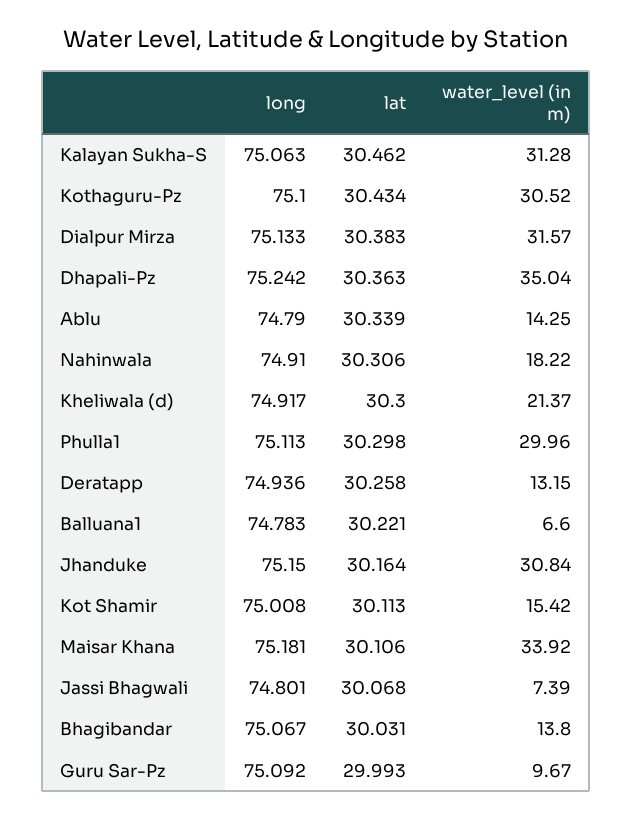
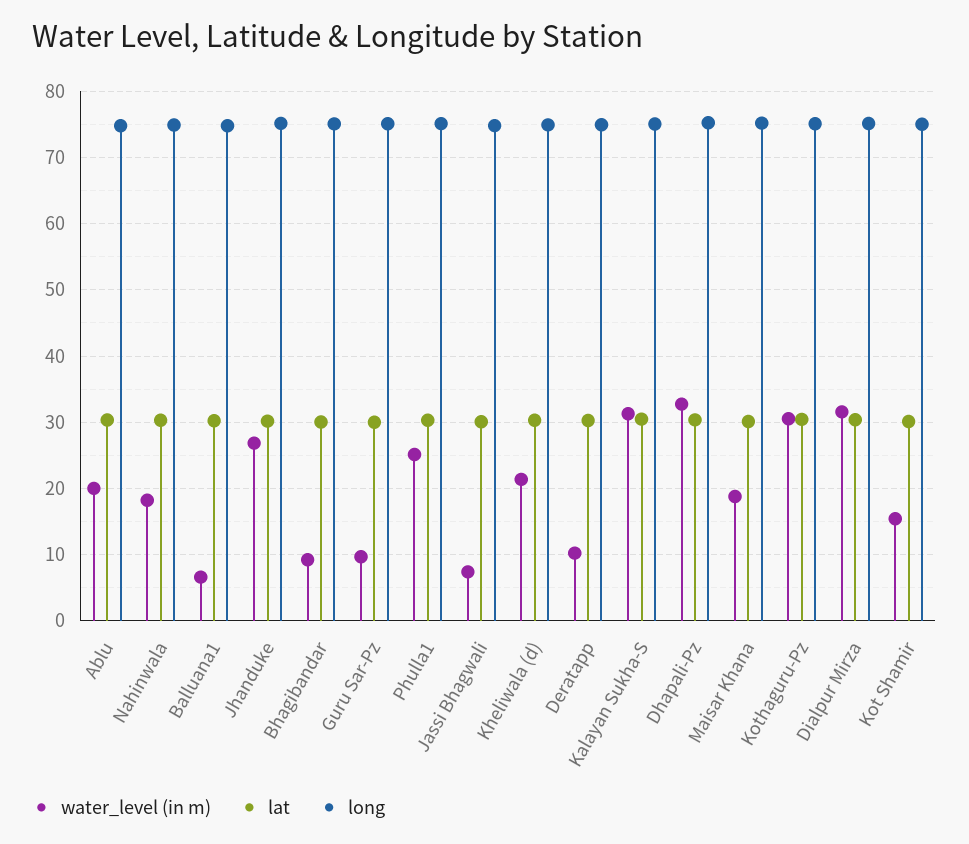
water_level (in m), Dhapali-Pz: 35.04 -> 33
water_level (in m), Ablu: 14.25 -> 20
water_level (in m), Phulla1: 29.96 -> 25
water_level (in m), Deratapp: 13.15 -> 10
water_level (in m), Jhanduke: 30.84 -> 27
water_level (in m), Maisar Khana: 33.92 -> 19
water_level (in m), Bhagibandar: 13.8 -> 9

